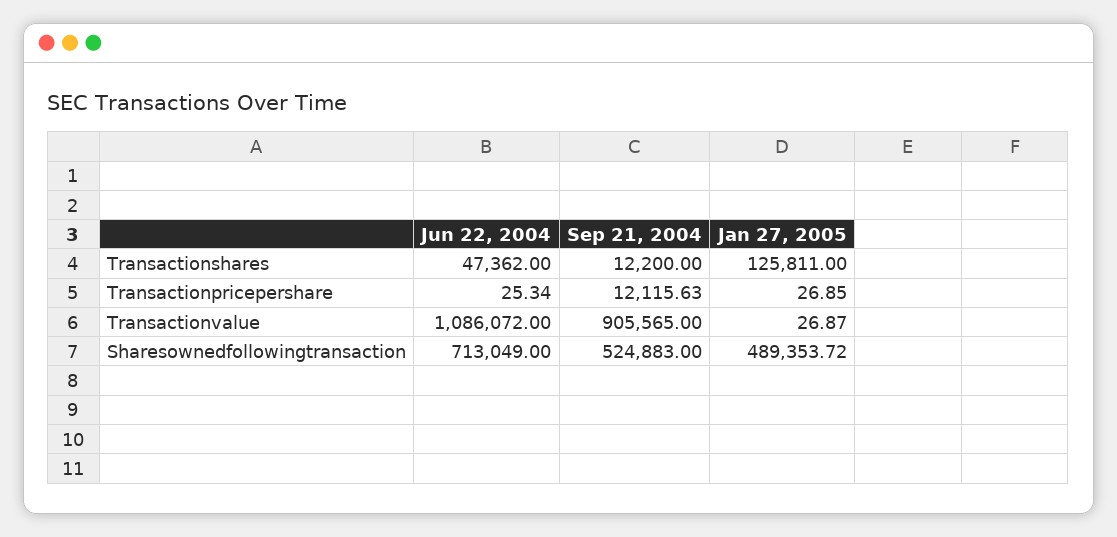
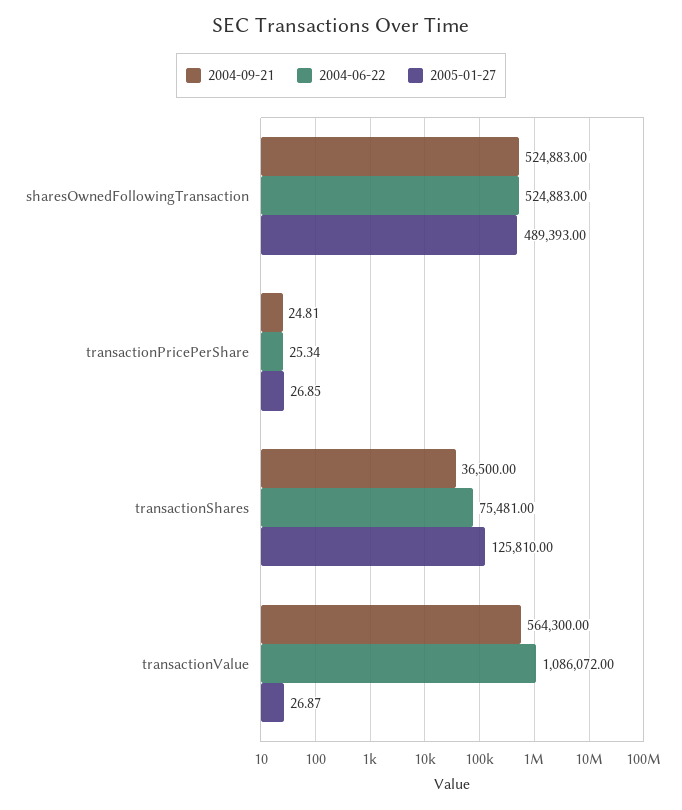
Jun 22, 2004, Transactionshares: 47362 -> 75481
Sep 21, 2004, Transactionshares: 12200 -> 36500
Jan 27, 2005, Transactionshares: 125811 -> 125810
Sep 21, 2004, Transactionpricepershare: 12115.63 -> 24.81
Sep 21, 2004, Transactionvalue: 905565 -> 564300
Jun 22, 2004, Sharesownedfollowingtransaction: 713049 -> 524883
Jan 27, 2005, Sharesownedfollowingtransaction: 489353.72 -> 489393

